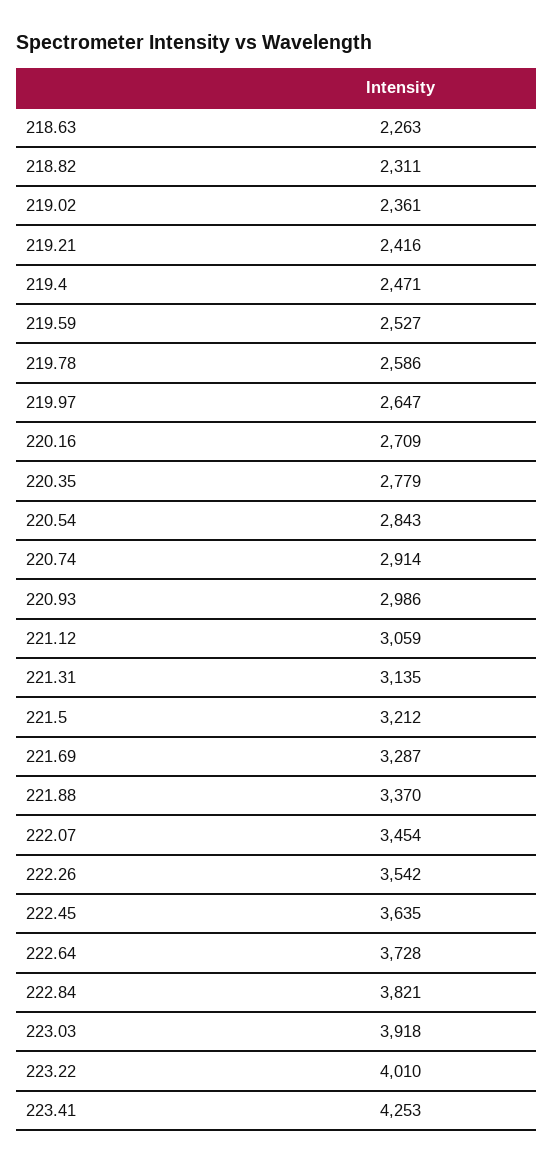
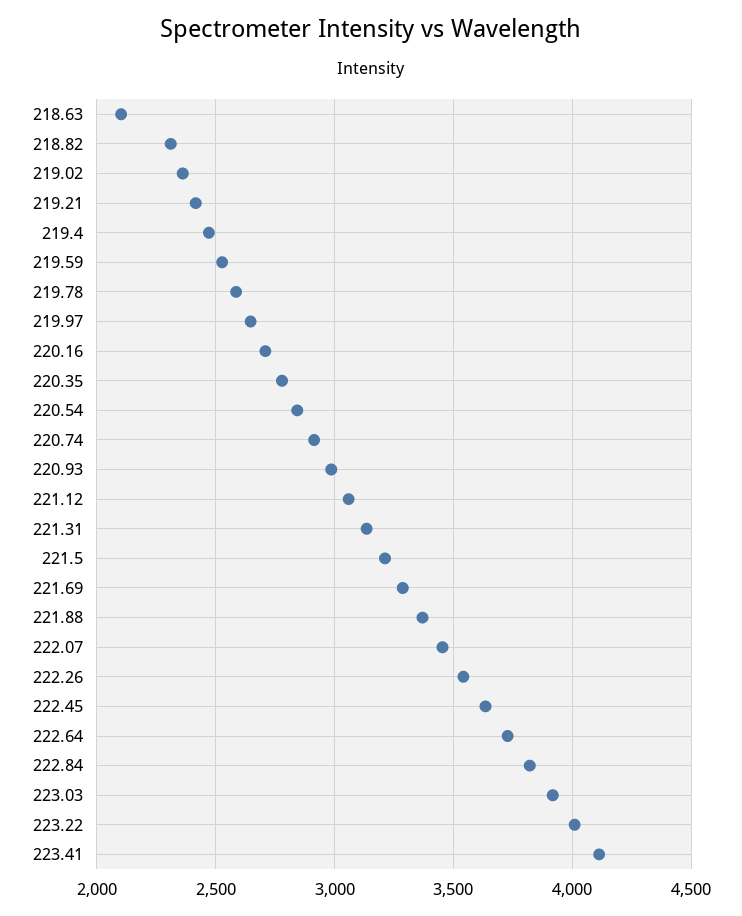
218.63: 2263 -> 2100
223.41: 4253 -> 4100

